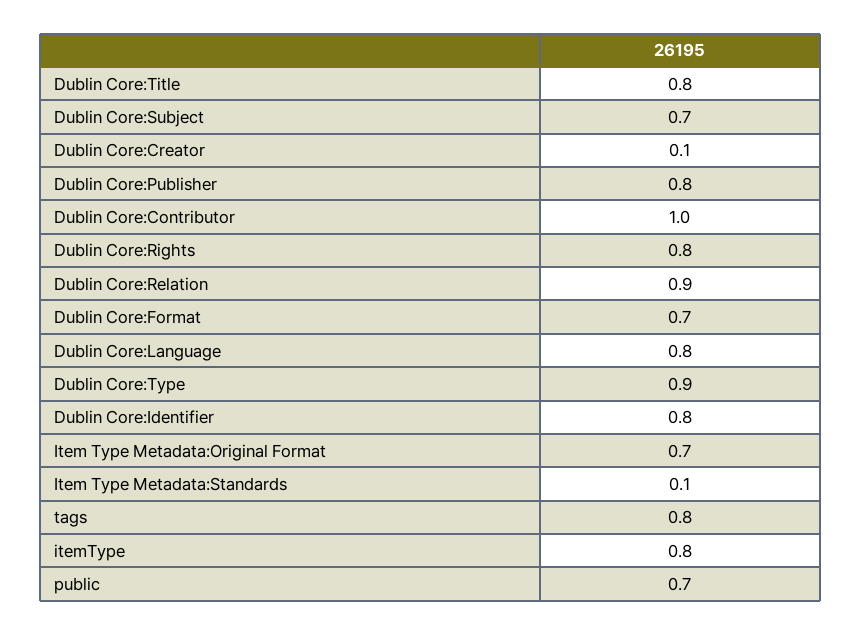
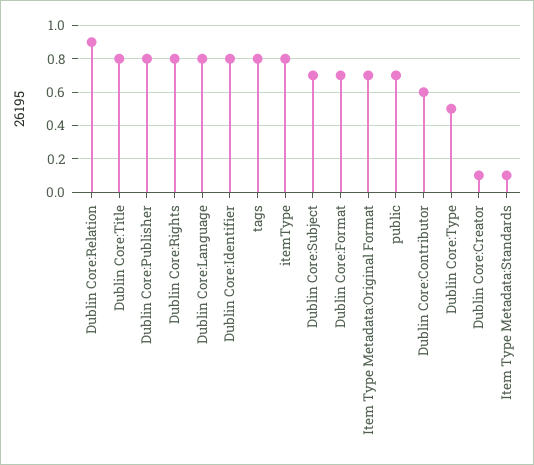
Dublin Core:Contributor: 1 -> 0.6
Dublin Core:Type: 0.9 -> 0.5

